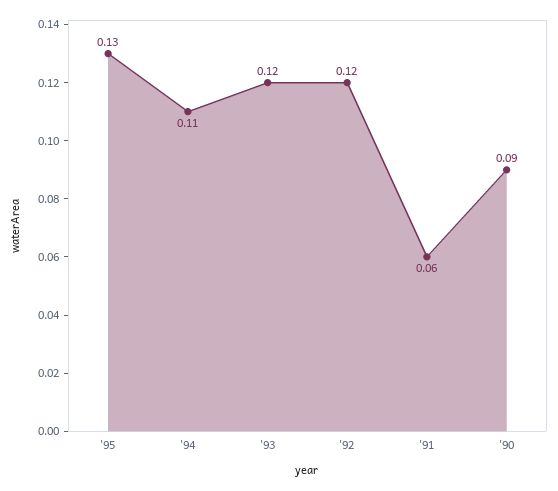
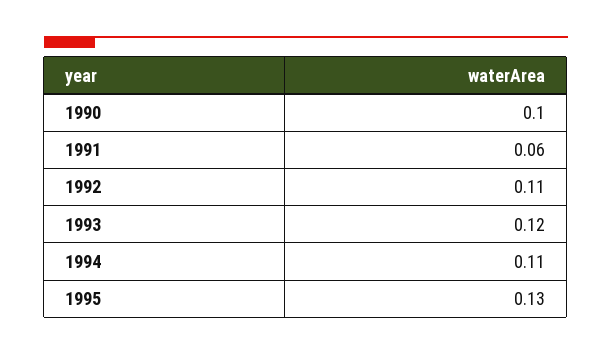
'92: 0.12 -> 0.11
'90: 0.09 -> 0.1

